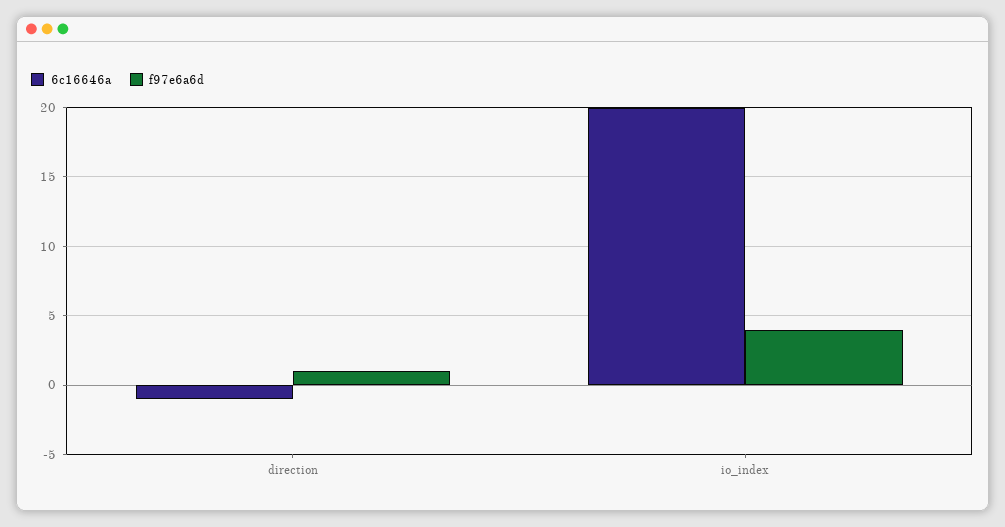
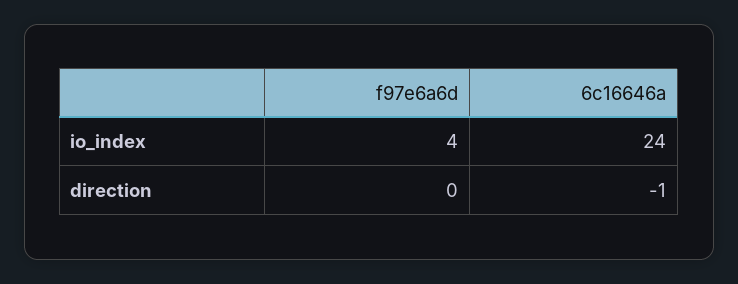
f97e6a6d, direction: 1 -> 0
6c16646a, io_index: 20 -> 24

